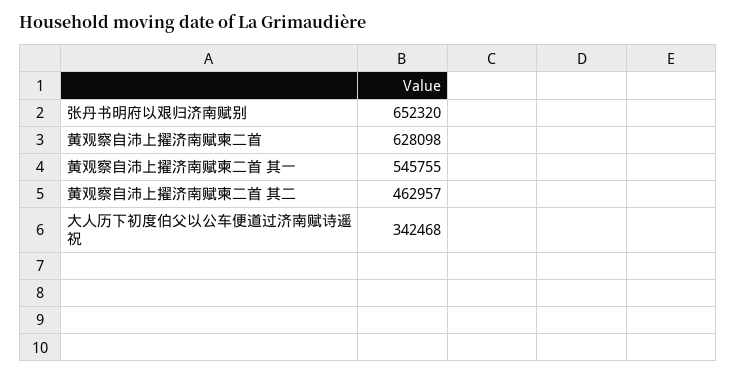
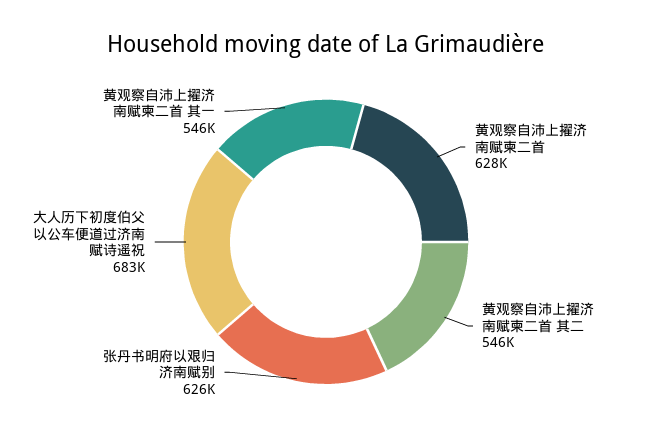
张丹书明府以艰归济南赋别: 652320 -> 626000
黄观察自沛上擢济南赋柬二首 其二: 462957 -> 546000
大人历下初度伯父以公车便道过济南赋诗遥祝: 342468 -> 683000

